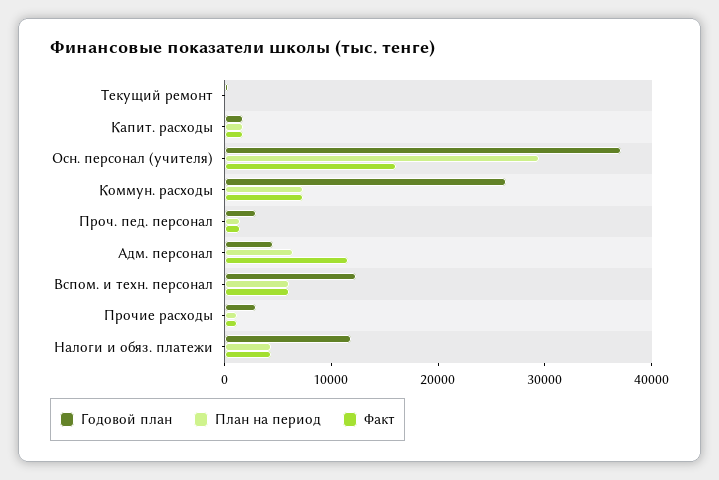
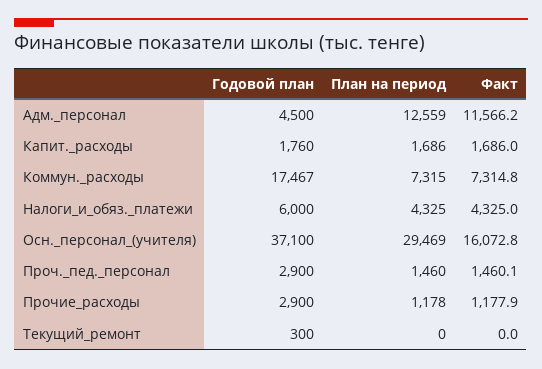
Годовой план, Коммун. расходы: 26000 -> 17467
План на период, Адм. персонал: 6000 -> 12559
Годовой план, Вспом. и техн. персонал: 12000 -> none
План на период, Вспом. и техн. персонал: 6000 -> none
Факт, Вспом. и техн. персонал: 6000 -> none
Годовой план, Налоги и обяз. платежи: 12000 -> 6000

